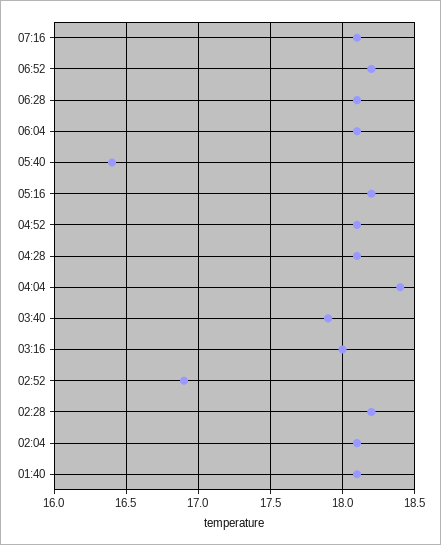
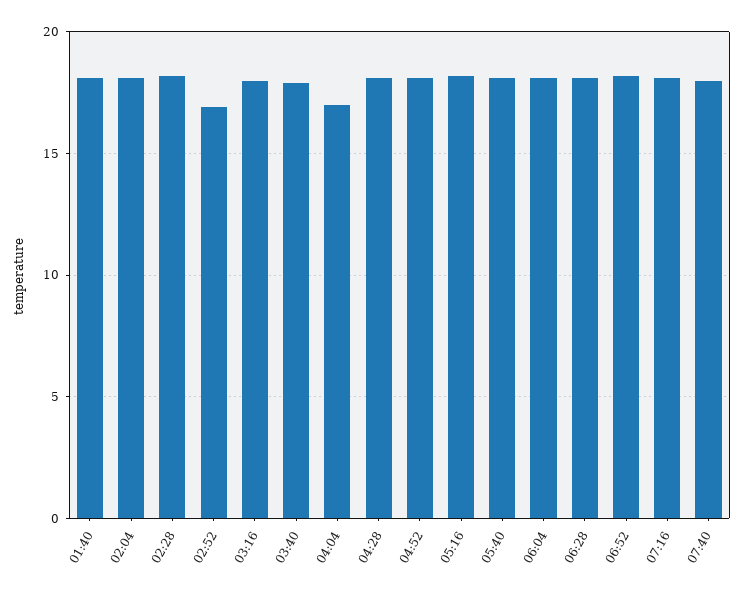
05:40: 16.4 -> 18
04:04: 18.4 -> 17
07:40: none -> 18

